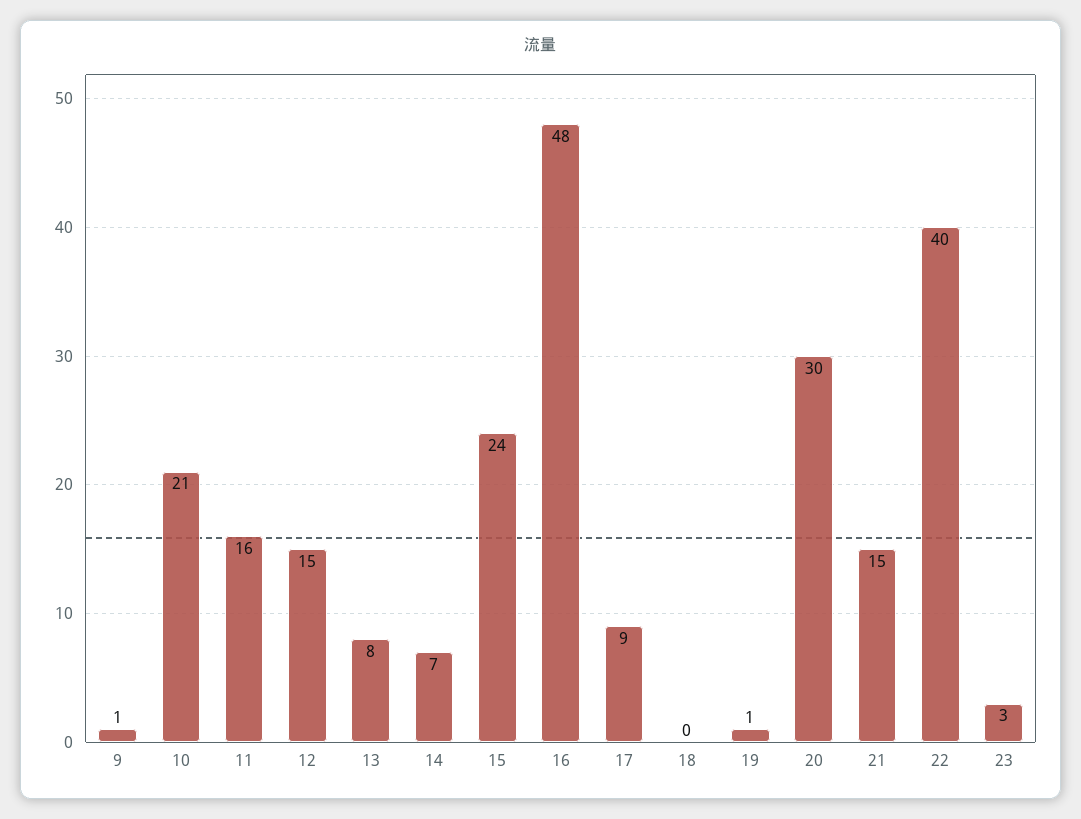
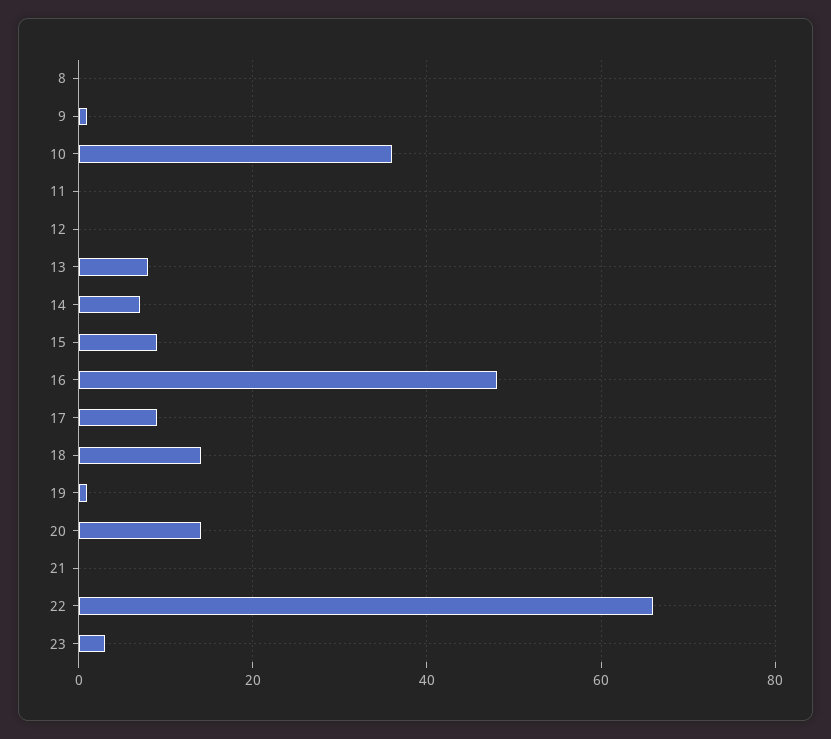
10: 21 -> 35
11: 16 -> 0
12: 15 -> 0
15: 24 -> 10
18: 0 -> 15
20: 30 -> 15
21: 15 -> 0
22: 40 -> 65
8: none -> 0

